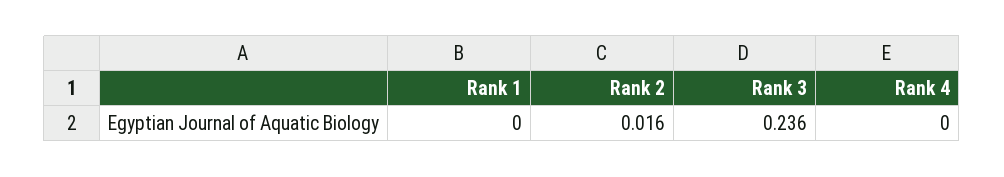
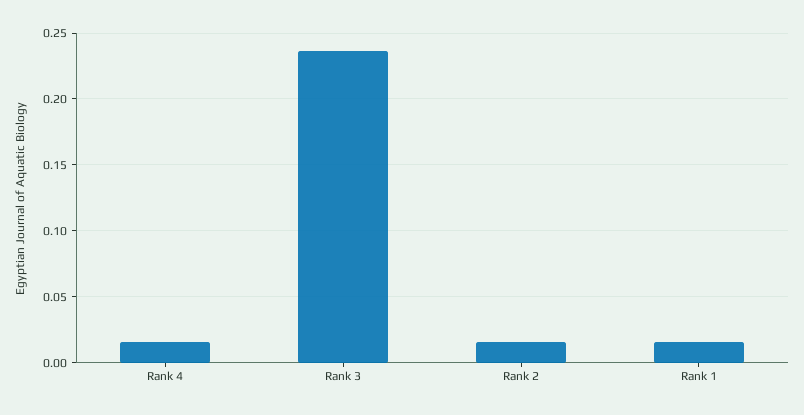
Rank 1: 0 -> 0.015
Rank 4: 0 -> 0.015

